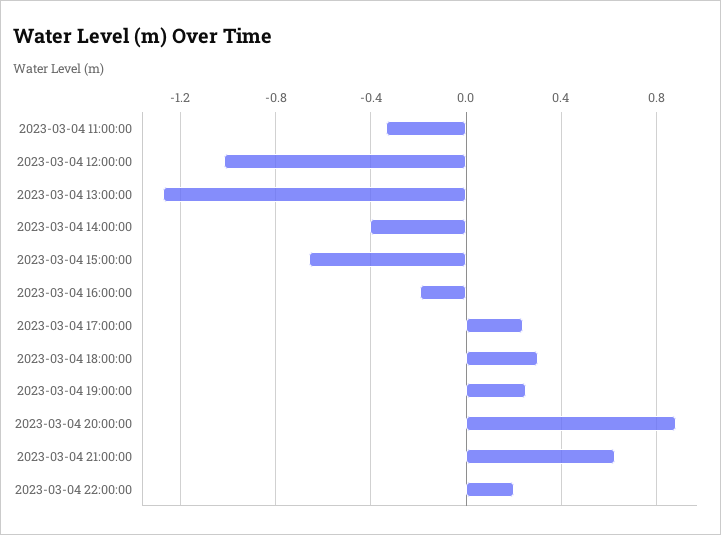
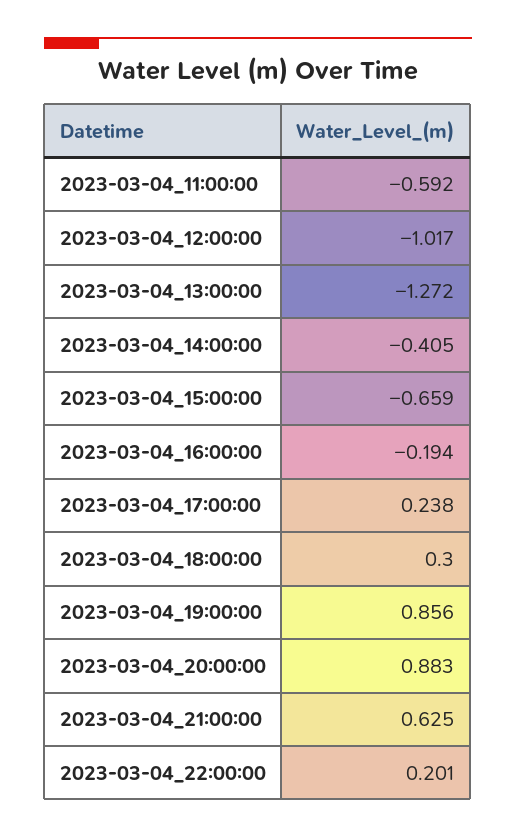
2023-03-04 11:00:00: -0.35 -> -0.592
2023-03-04 19:00:00: 0.25 -> 0.856

